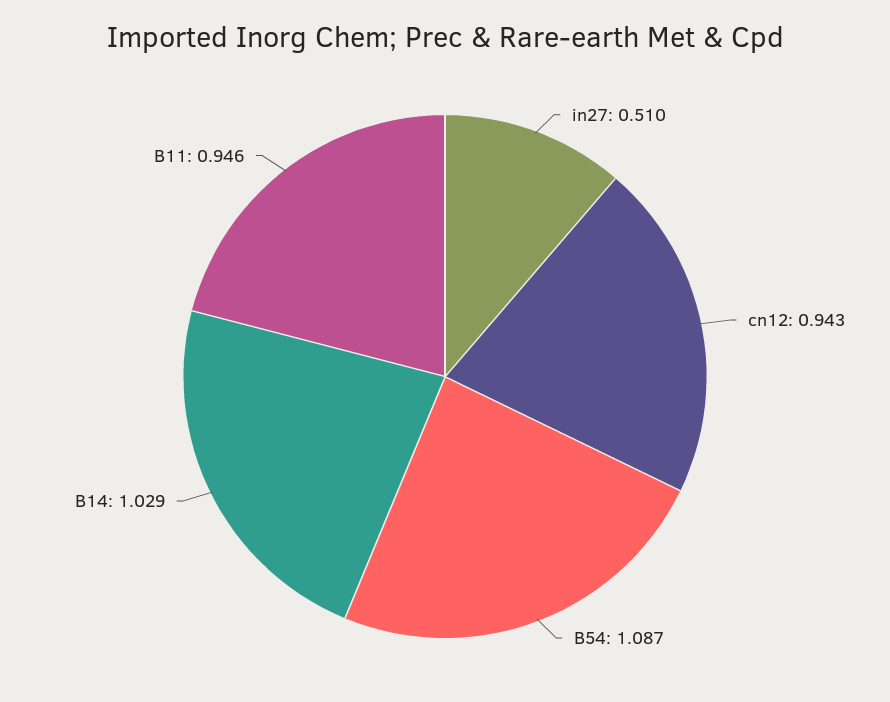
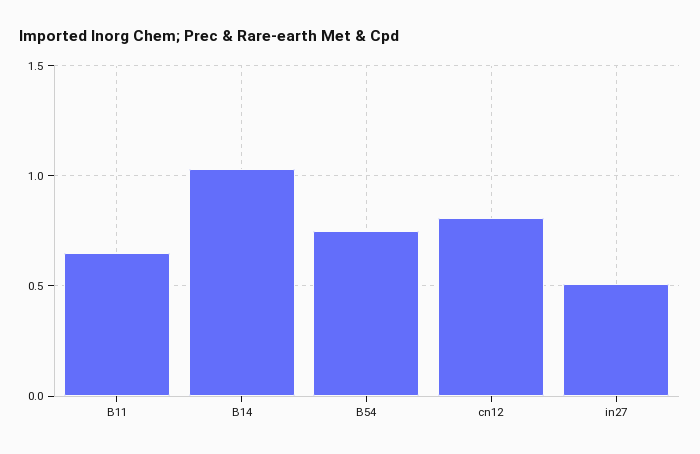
cn12: 0.943 -> 0.8
B54: 1.087 -> 0.75
B11: 0.946 -> 0.65

